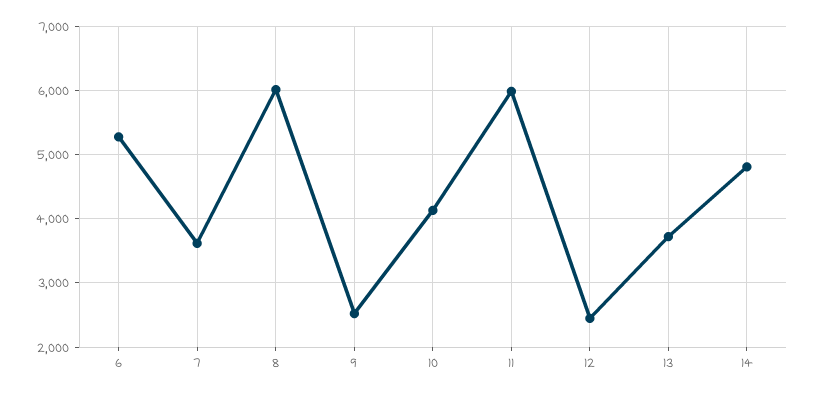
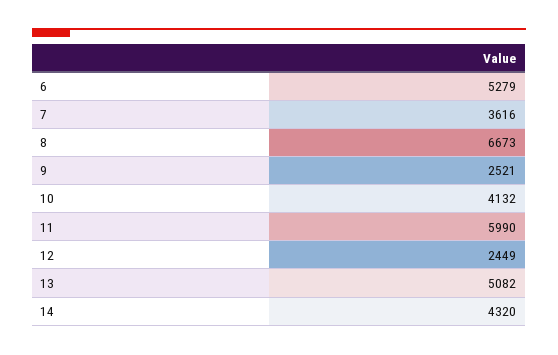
8: 6000 -> 6673
13: 3700 -> 5082
14: 4800 -> 4320

